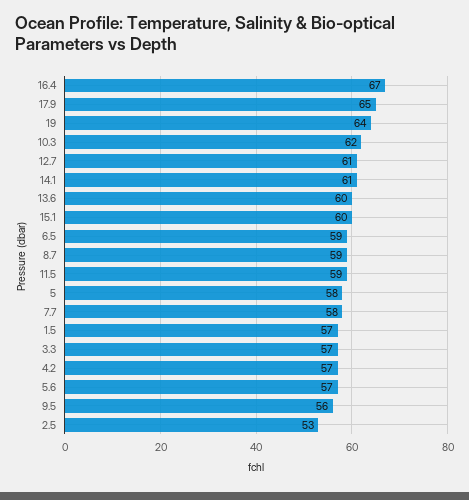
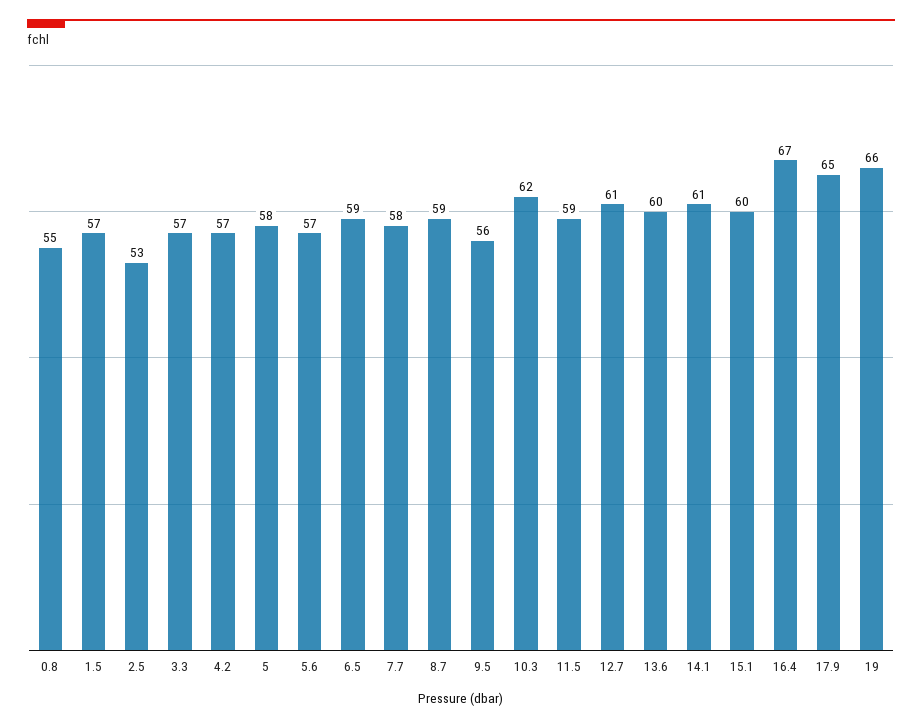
19: 64 -> 66
0.8: none -> 55

